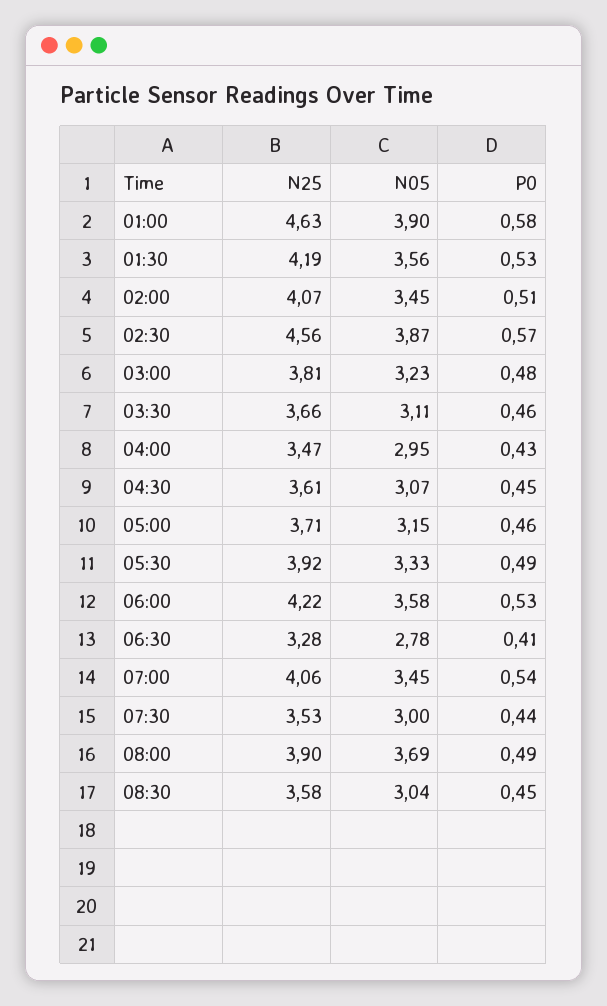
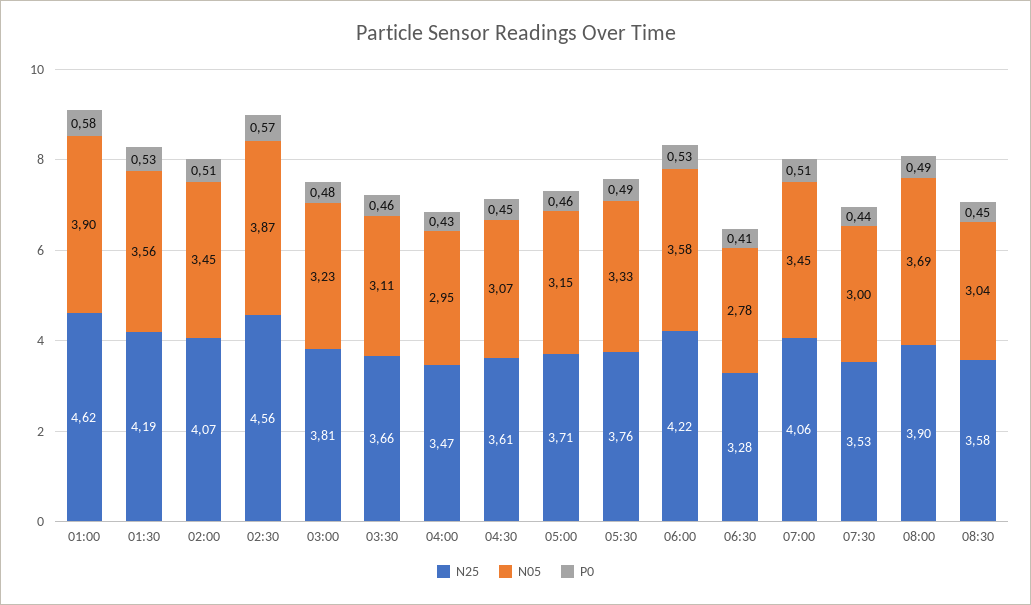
N25, 01:00: 4.63 -> 4.62
N25, 05:30: 3.92 -> 3.76
P0, 07:00: 0.54 -> 0.51

